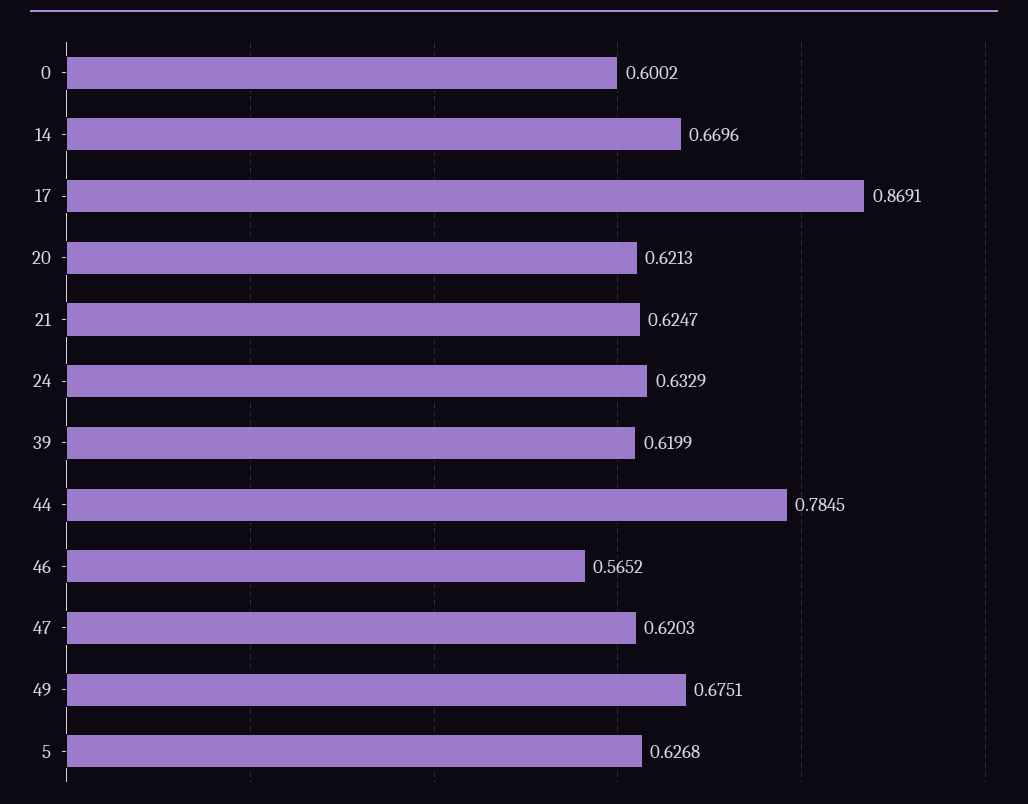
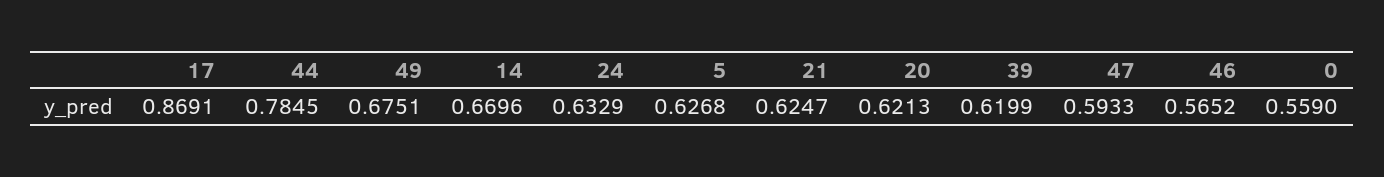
0: 0.6002 -> 0.559
47: 0.6203 -> 0.5933

